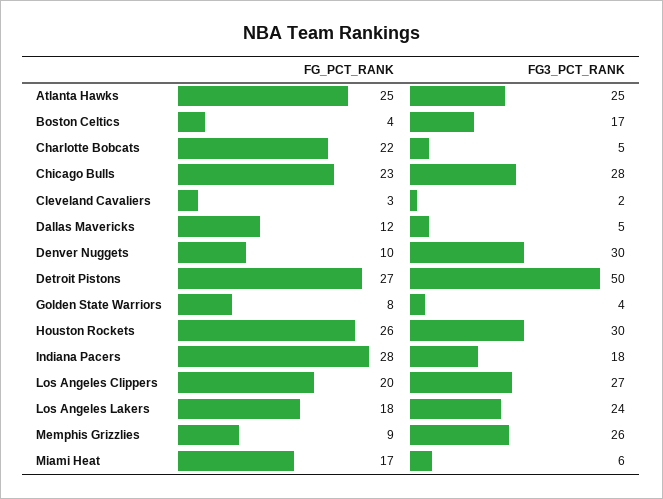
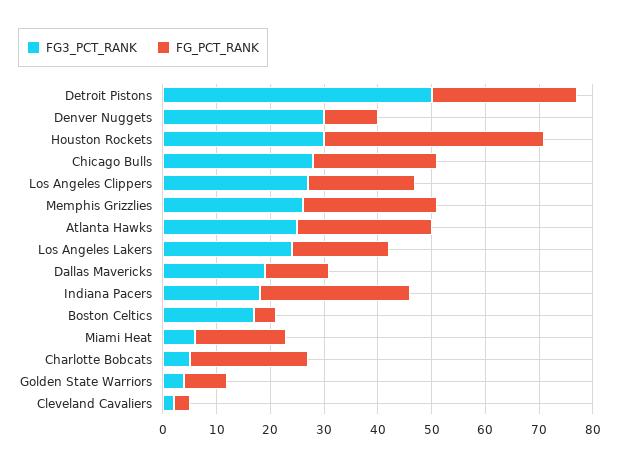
FG3_PCT_RANK, Dallas Mavericks: 5 -> 20
FG_PCT_RANK, Houston Rockets: 26 -> 40
FG_PCT_RANK, Memphis Grizzlies: 9 -> 25

